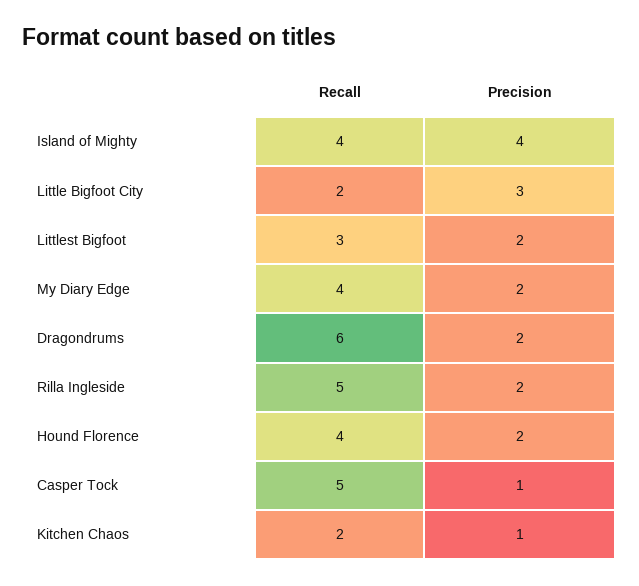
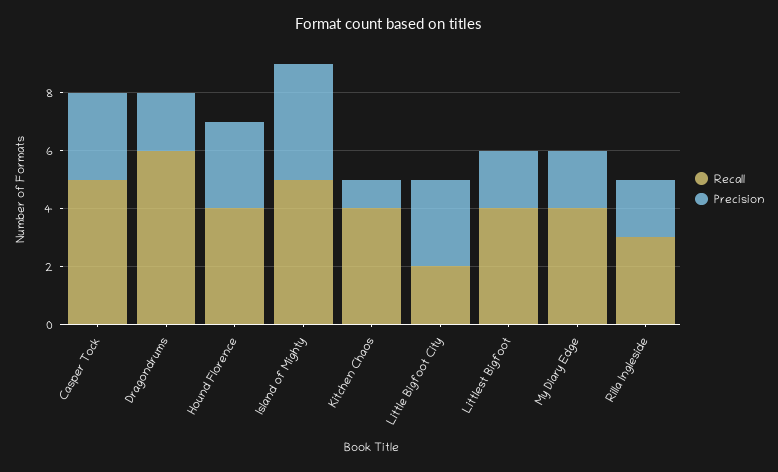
Recall, Island of Mighty: 4 -> 5
Recall, Littlest Bigfoot: 3 -> 4
Recall, Rilla Ingleside: 5 -> 3
Precision, Hound Florence: 2 -> 3
Precision, Casper Tock: 1 -> 3
Recall, Kitchen Chaos: 2 -> 4

